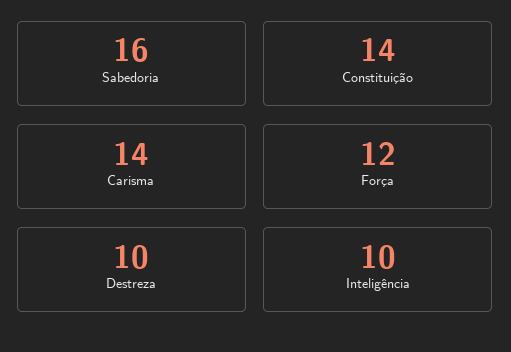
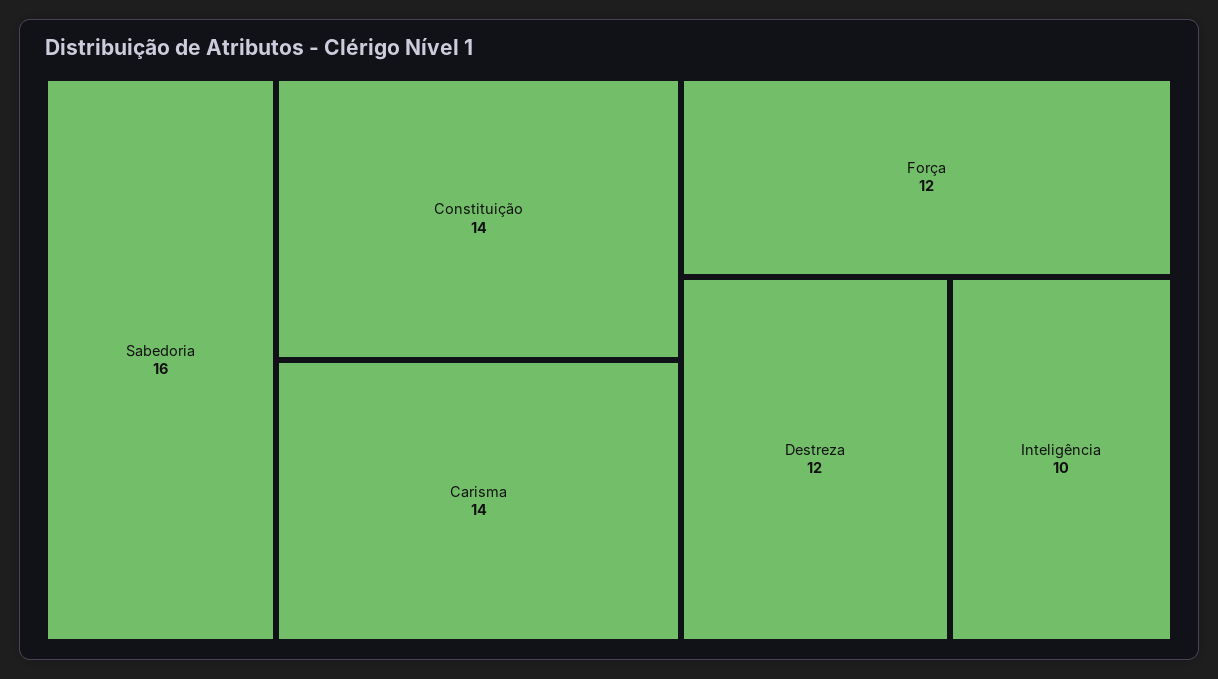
Destreza: 10 -> 12

